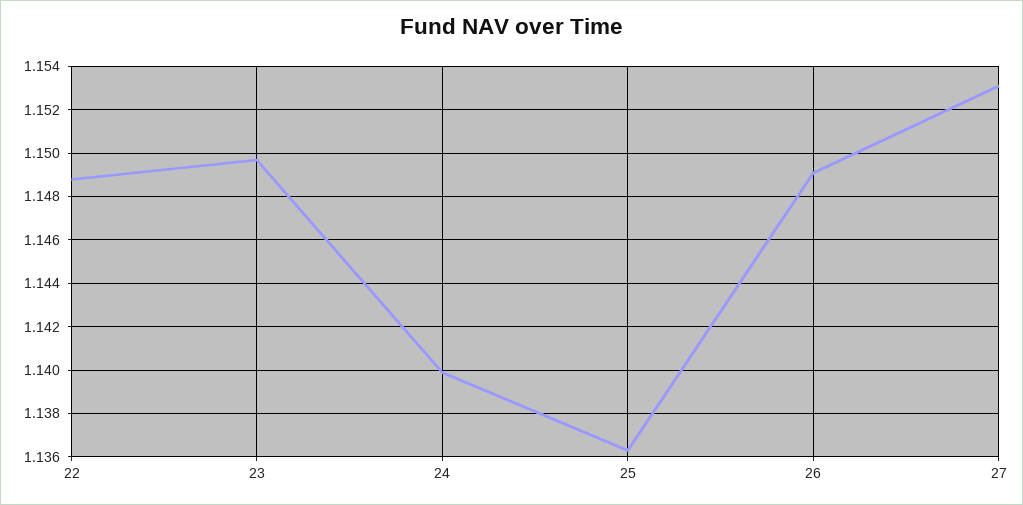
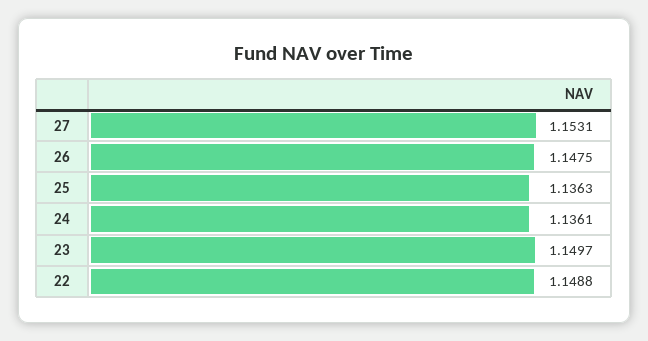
24: 1.14 -> 1.1361
26: 1.149 -> 1.1475

